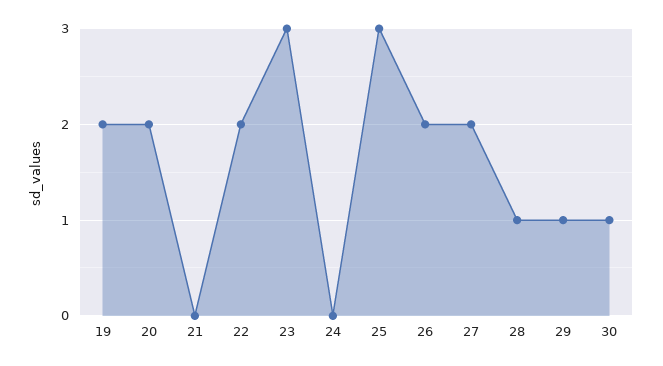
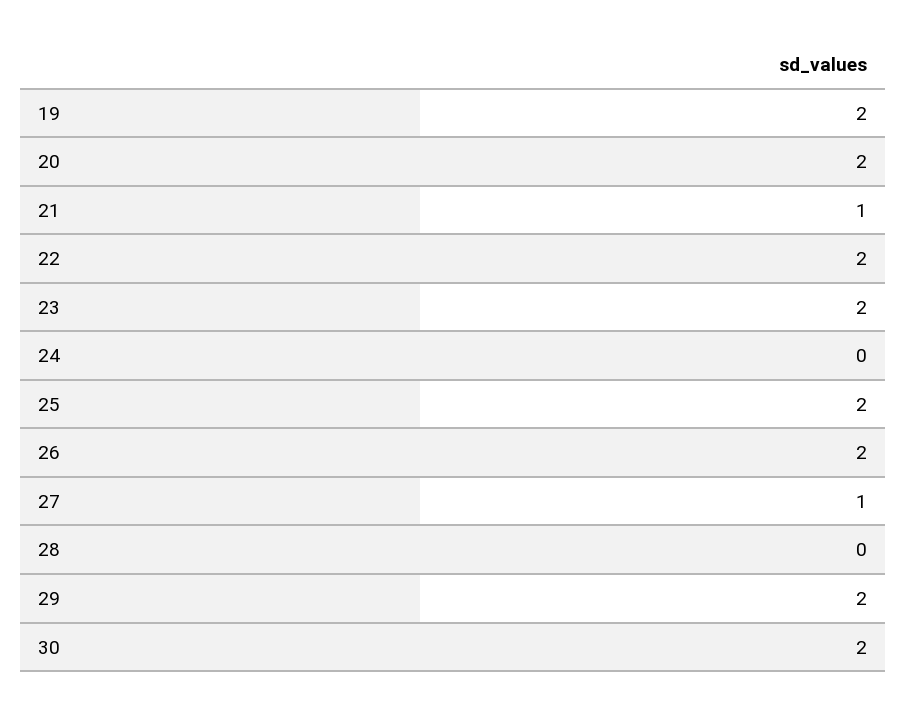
21: 0 -> 1
23: 3 -> 2
25: 3 -> 2
27: 2 -> 1
28: 1 -> 0
29: 1 -> 2
30: 1 -> 2

